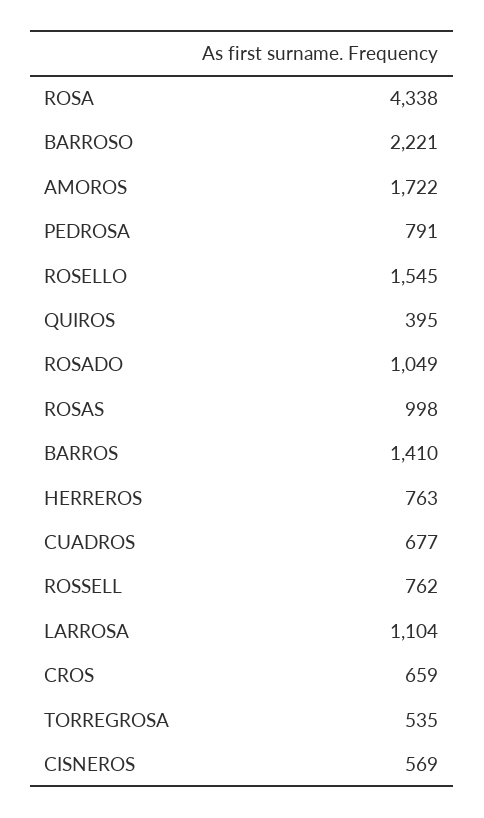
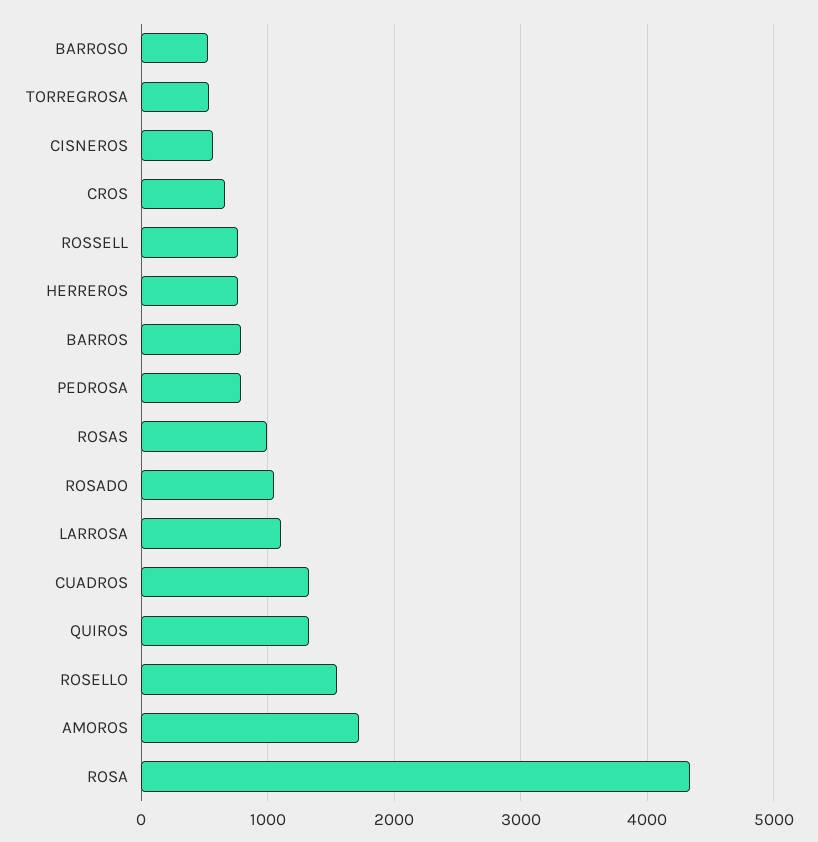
BARROSO: 2221 -> 500
QUIROS: 395 -> 1300
BARROS: 1410 -> 800
CUADROS: 677 -> 1300

